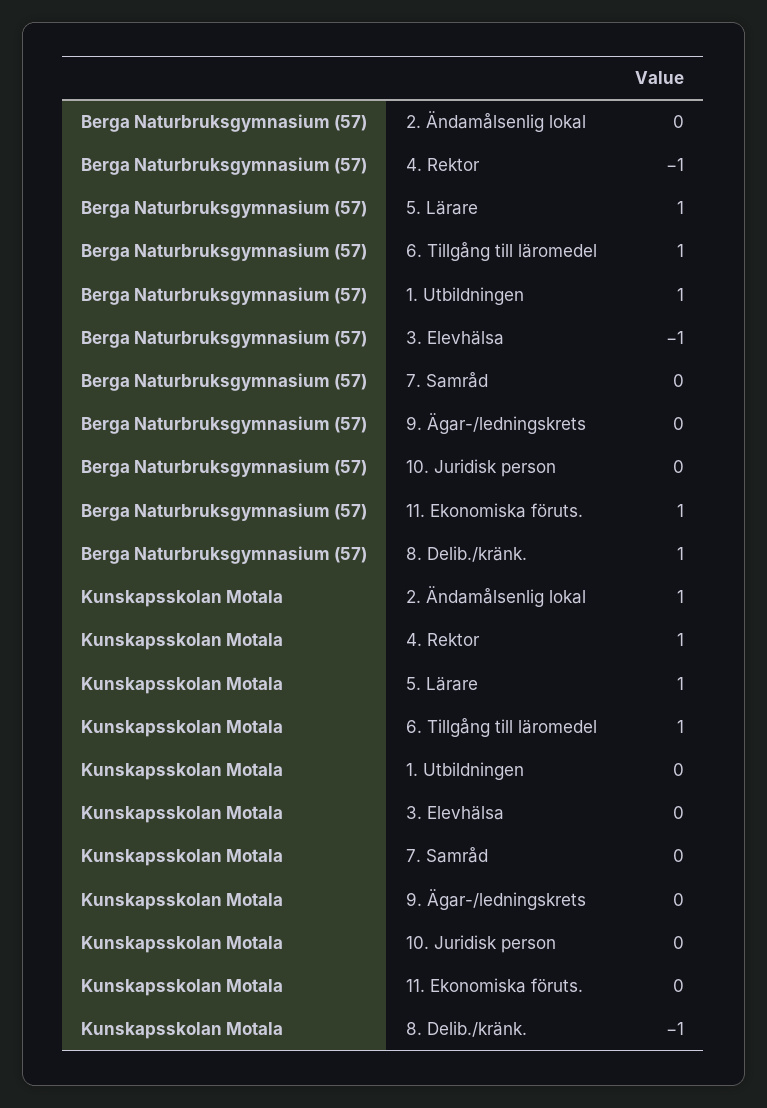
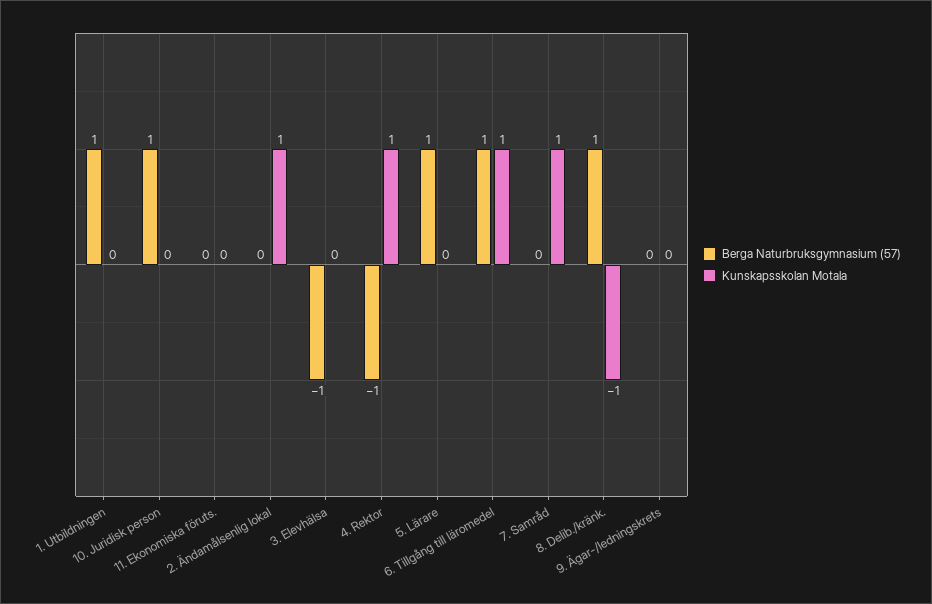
Berga Naturbruksgymnasium (57), 10. Juridisk person: 0 -> 1
Berga Naturbruksgymnasium (57), 11. Ekonomiska föruts.: 1 -> 0
Kunskapsskolan Motala, 5. Lärare: 1 -> 0
Kunskapsskolan Motala, 7. Samråd: 0 -> 1

